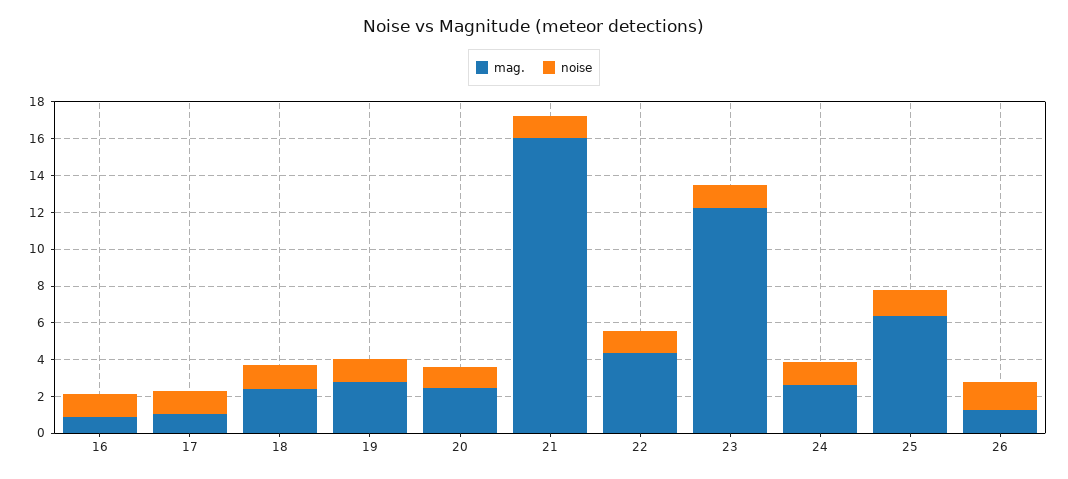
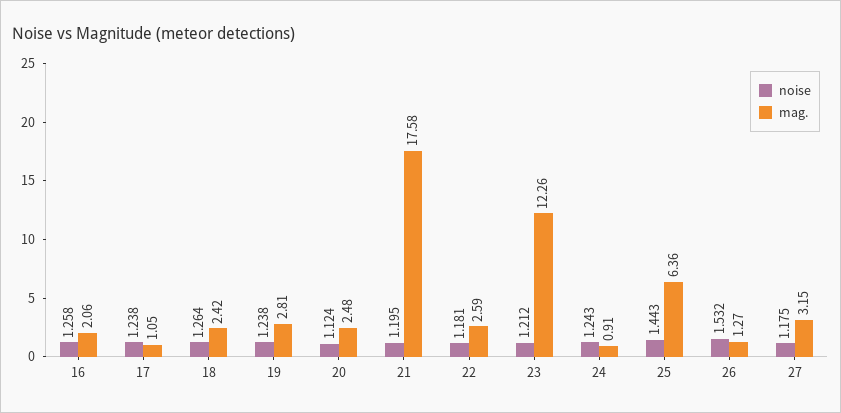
mag., 16: 1 -> 2.06
mag., 21: 16 -> 17.58
mag., 22: 4.5 -> 2.59
mag., 24: 2.5 -> 0.91
noise, 27: none -> 1.175
mag., 27: none -> 3.15

